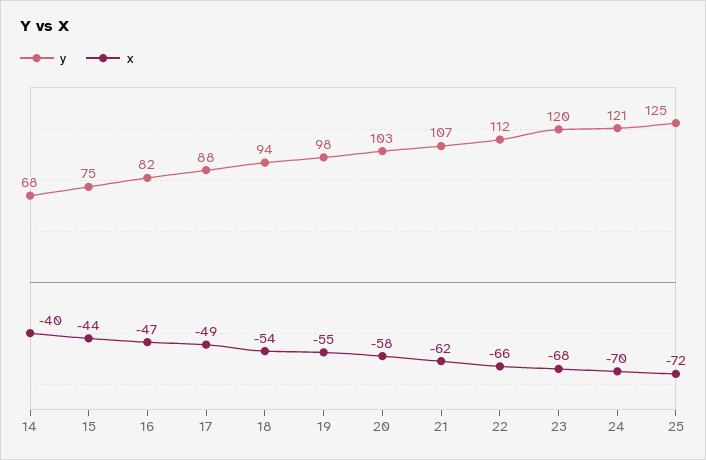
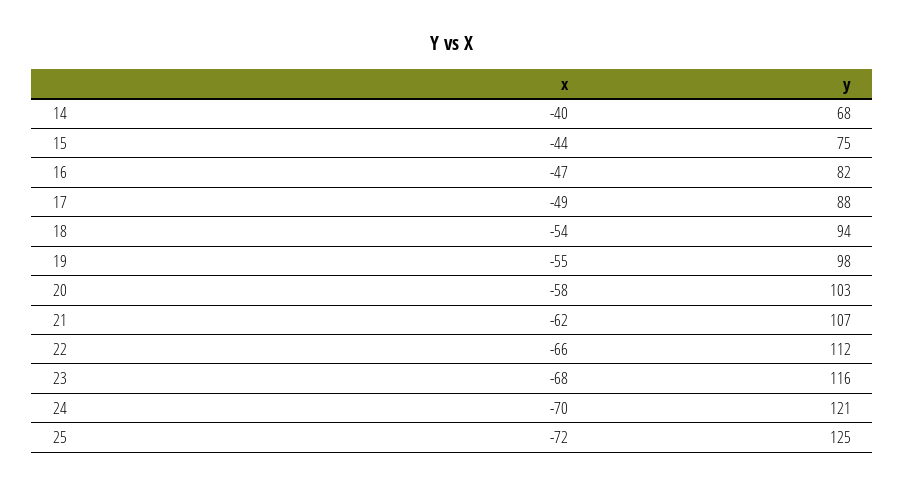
y, 23: 120 -> 116

